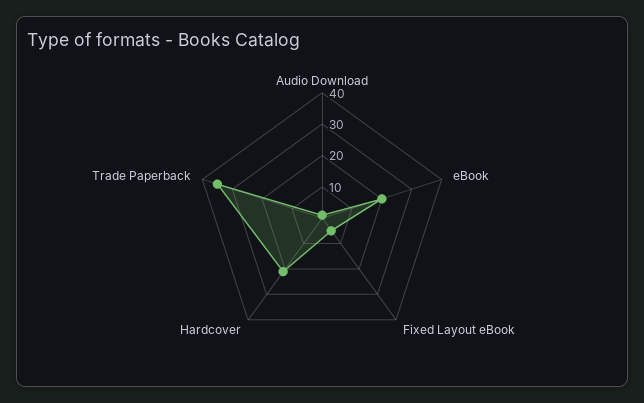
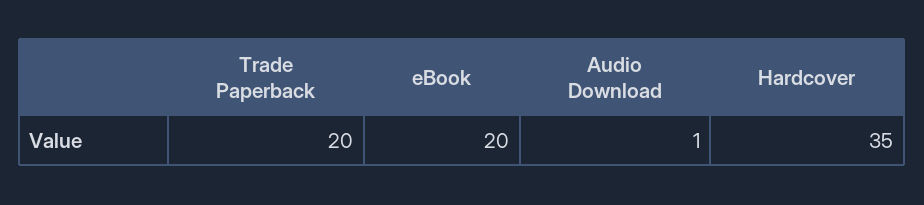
Fixed Layout eBook: 5 -> none
Hardcover: 20 -> 35
Trade Paperback: 35 -> 20

